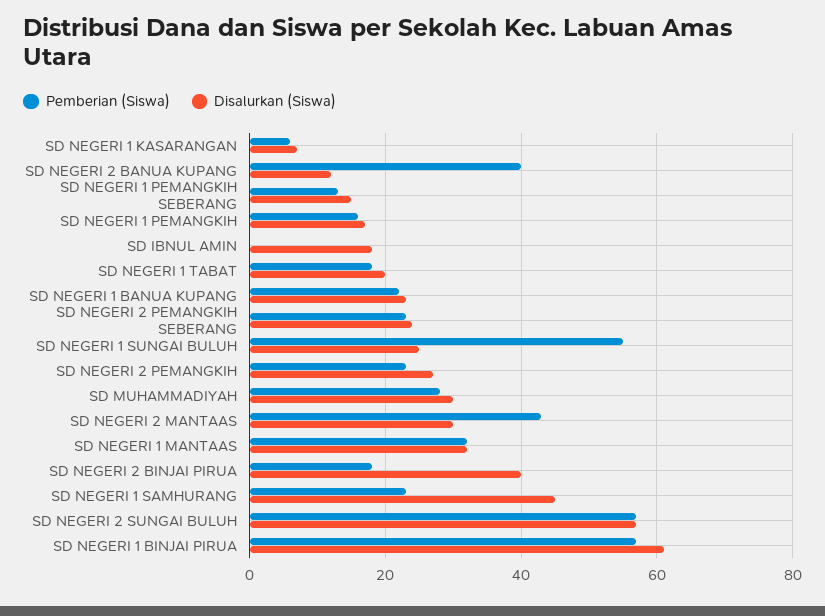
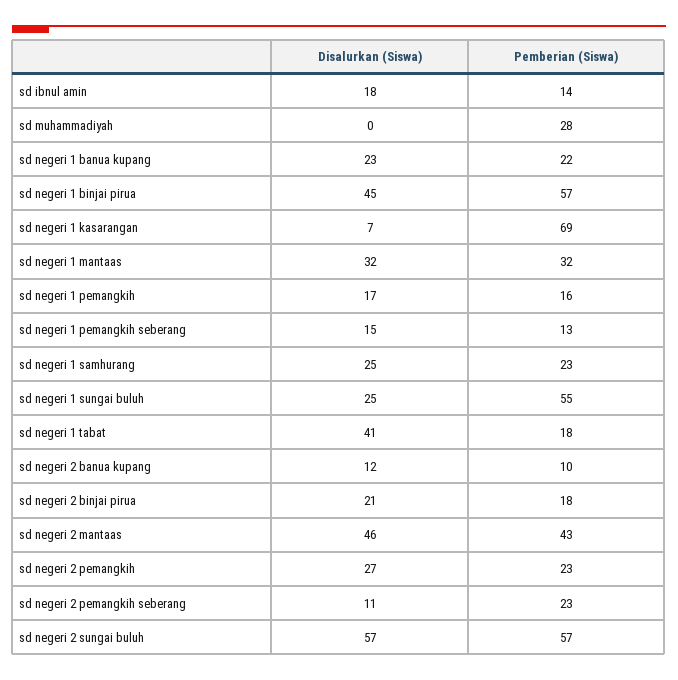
Pemberian (Siswa), SD NEGERI 1 KASARANGAN: 5 -> 69
Pemberian (Siswa), SD NEGERI 2 BANUA KUPANG: 40 -> 10
Pemberian (Siswa), SD IBNUL AMIN: 0 -> 14
Disalurkan (Siswa), SD NEGERI 1 TABAT: 20 -> 41
Disalurkan (Siswa), SD NEGERI 2 PEMANGKIH SEBERANG: 25 -> 11
Disalurkan (Siswa), SD MUHAMMADIYAH: 30 -> 0
Disalurkan (Siswa), SD NEGERI 2 MANTAAS: 30 -> 46
Disalurkan (Siswa), SD NEGERI 2 BINJAI PIRUA: 40 -> 21
Disalurkan (Siswa), SD NEGERI 1 SAMHURANG: 45 -> 25
Disalurkan (Siswa), SD NEGERI 1 BINJAI PIRUA: 60 -> 45

